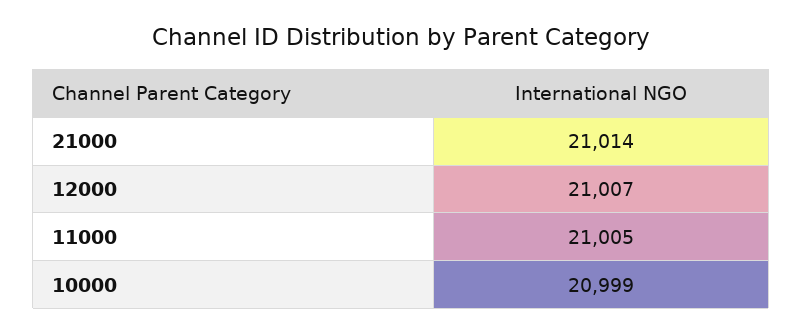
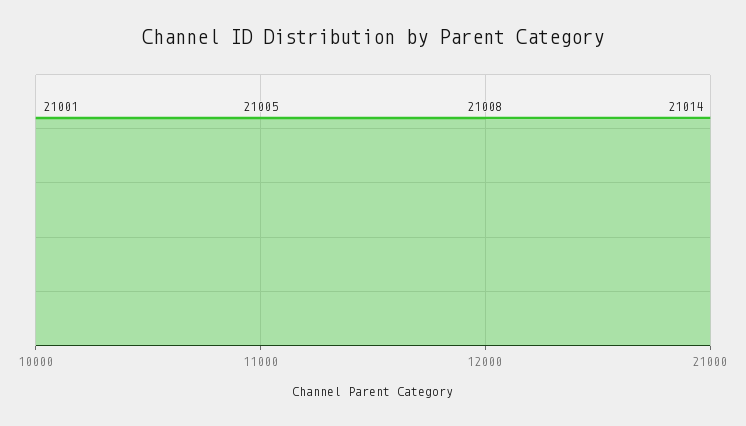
12000: 21007 -> 21008
10000: 20999 -> 21001

